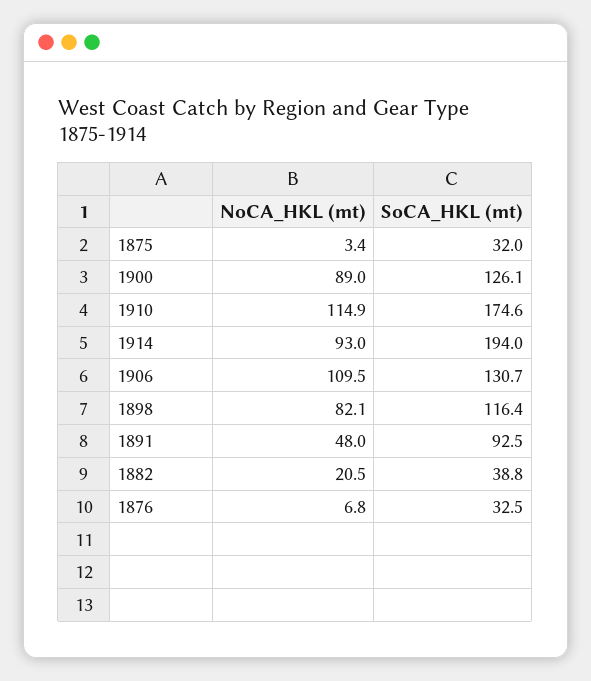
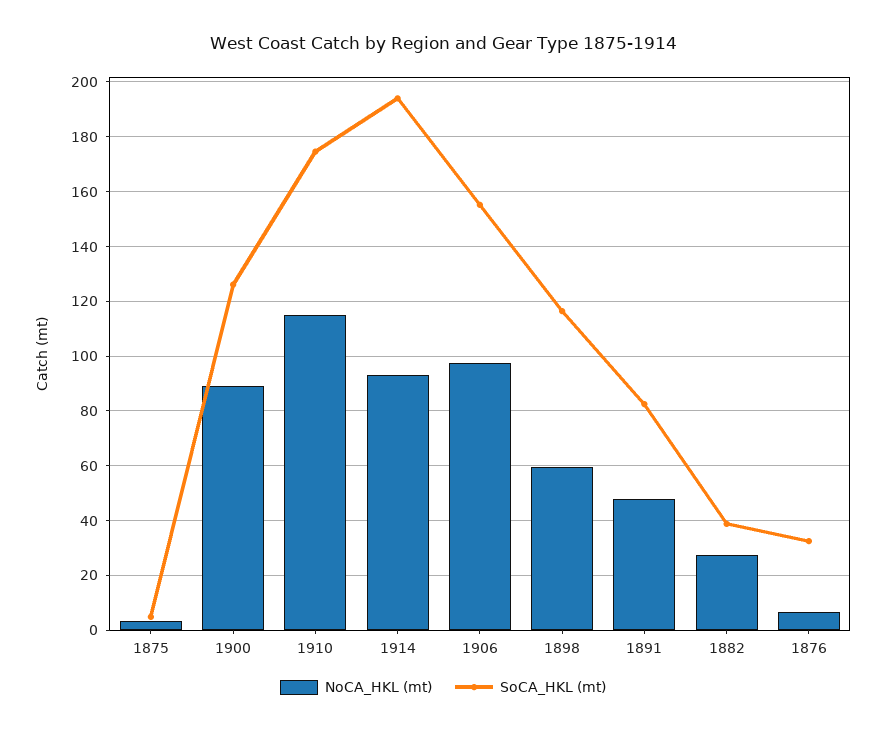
SoCA_HKL (mt), 1875: 32 -> 5
NoCA_HKL (mt), 1906: 109.5 -> 97.5
SoCA_HKL (mt), 1906: 130.7 -> 155
NoCA_HKL (mt), 1898: 82.1 -> 60
SoCA_HKL (mt), 1891: 92.5 -> 82.5
NoCA_HKL (mt), 1882: 20.5 -> 27.5

